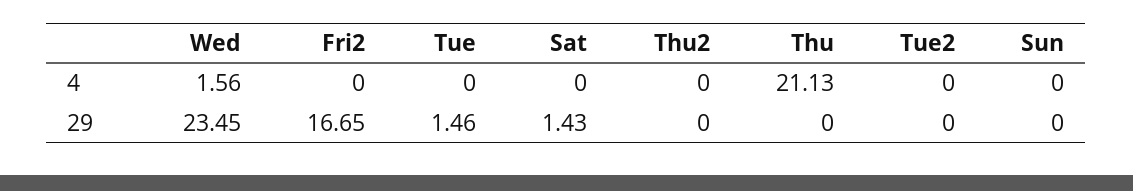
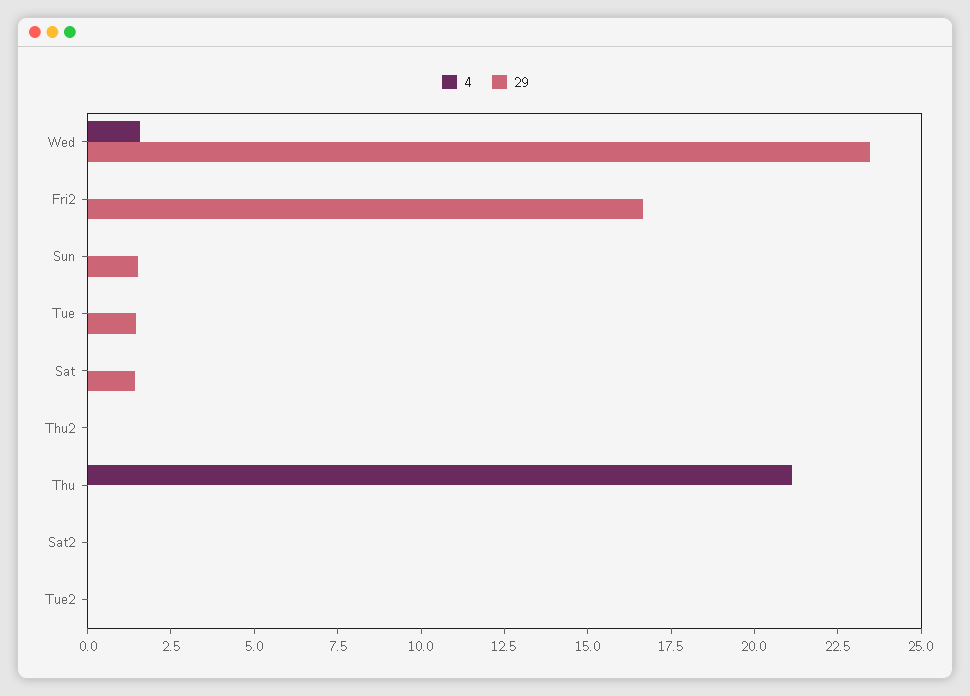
29, Sun: 0 -> 1.5
4, Sat2: none -> 0
29, Sat2: none -> 0

